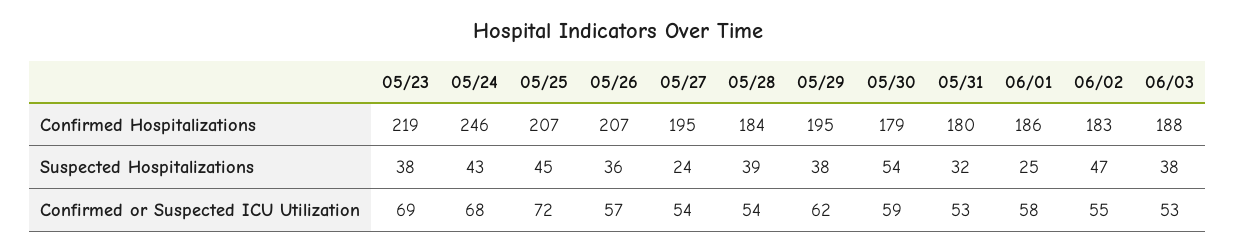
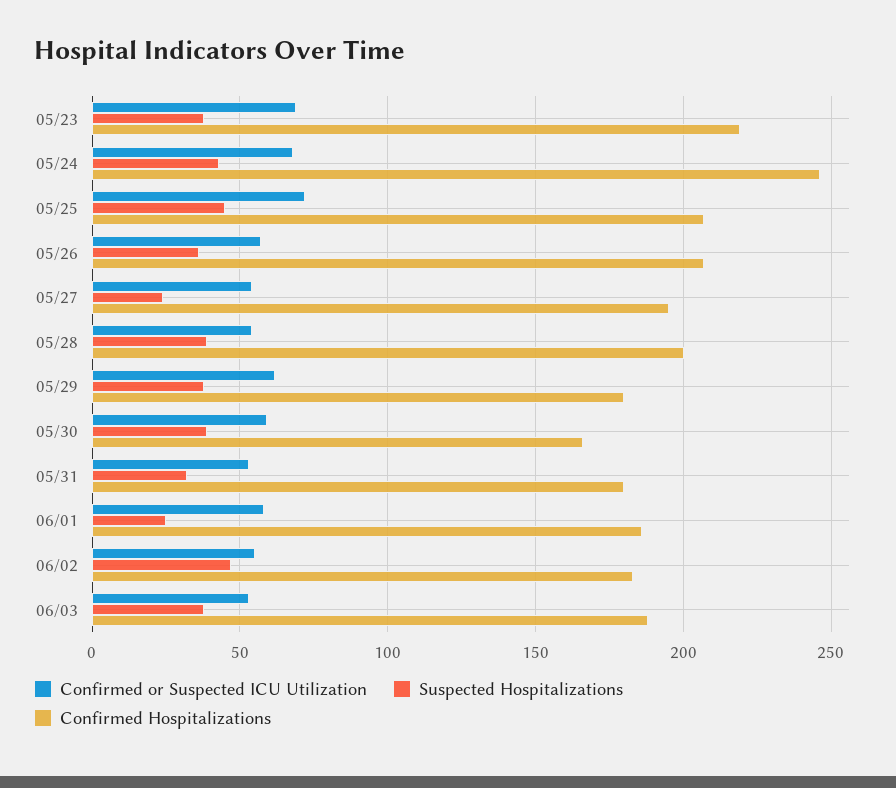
Confirmed Hospitalizations, 05/28: 184 -> 200
Confirmed Hospitalizations, 05/29: 195 -> 180
Confirmed Hospitalizations, 05/30: 179 -> 165
Suspected Hospitalizations, 05/30: 54 -> 40

